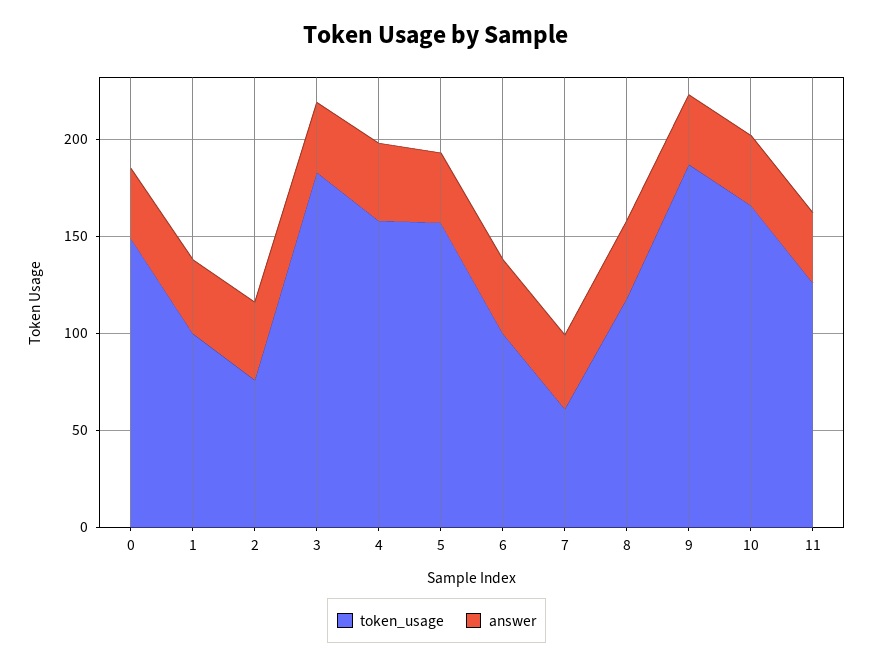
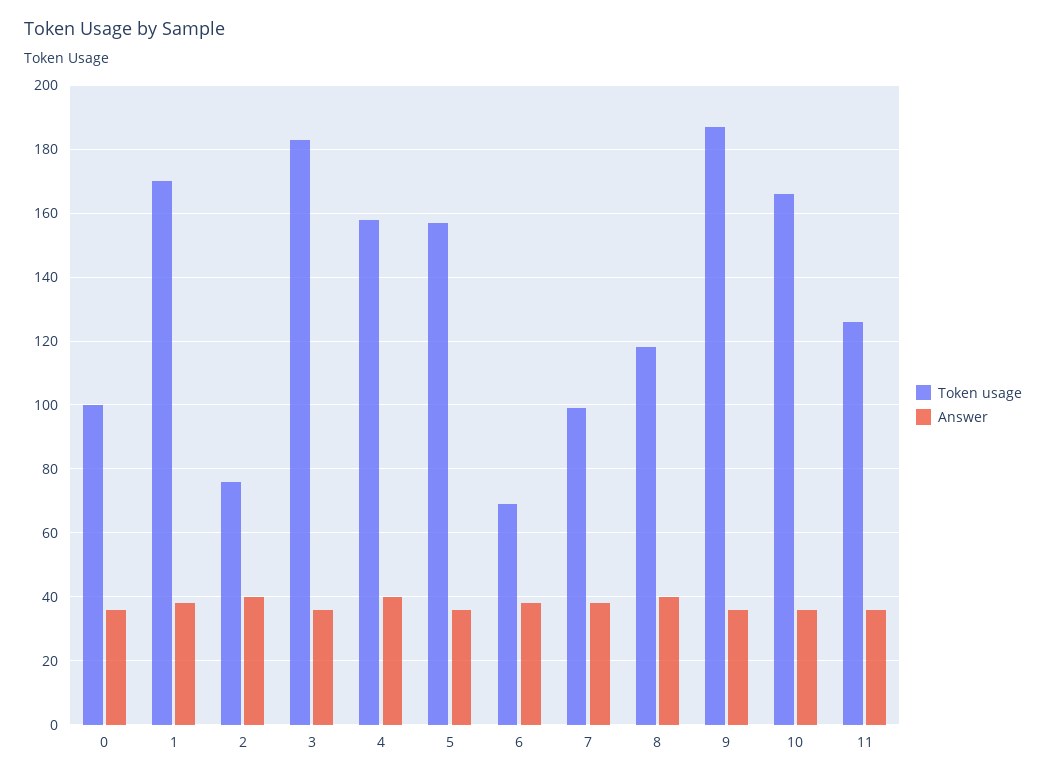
token_usage, 0: 150 -> 100
token_usage, 1: 100 -> 170
token_usage, 6: 100 -> 70
token_usage, 7: 60 -> 100

